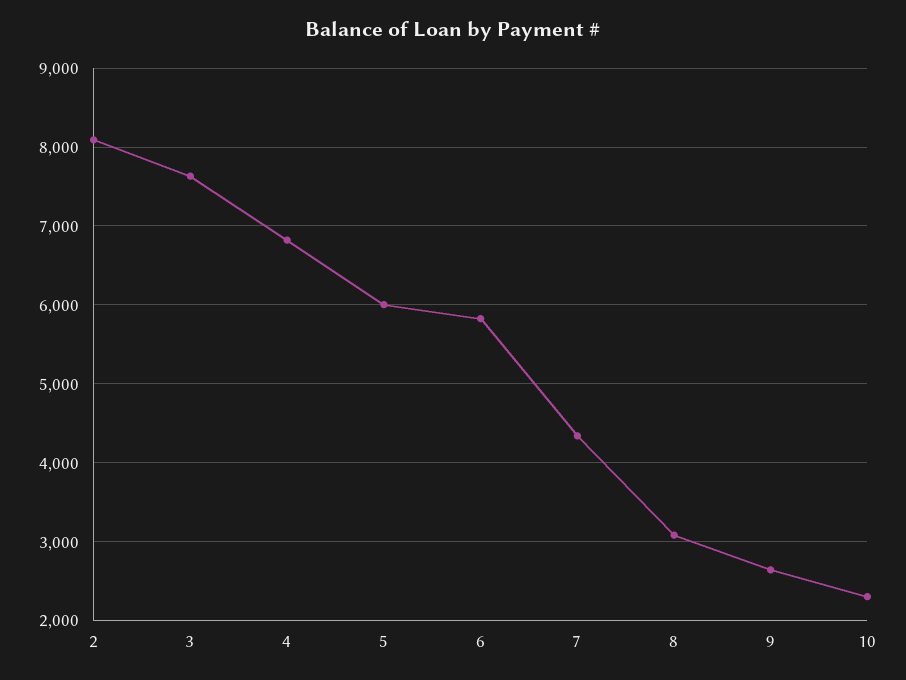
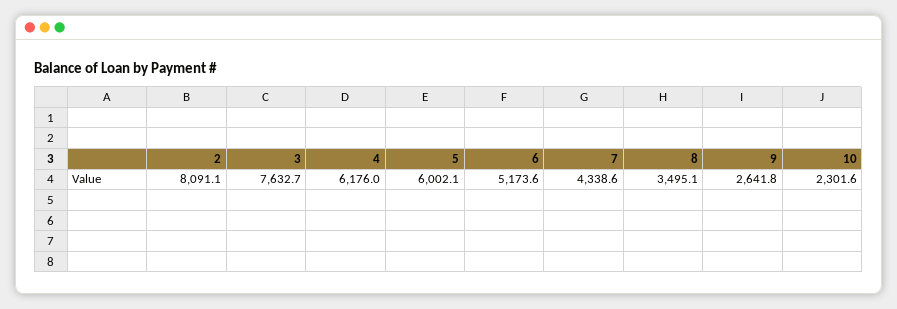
4: 6800 -> 6176
6: 5800 -> 5173.6
8: 3100 -> 3495.1

